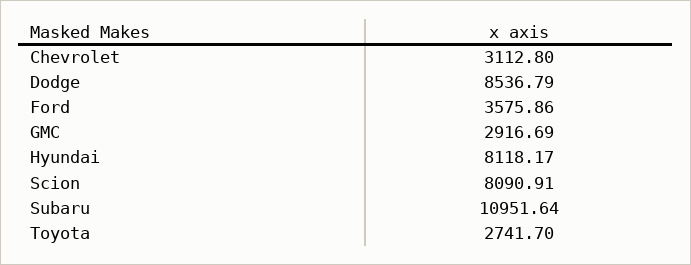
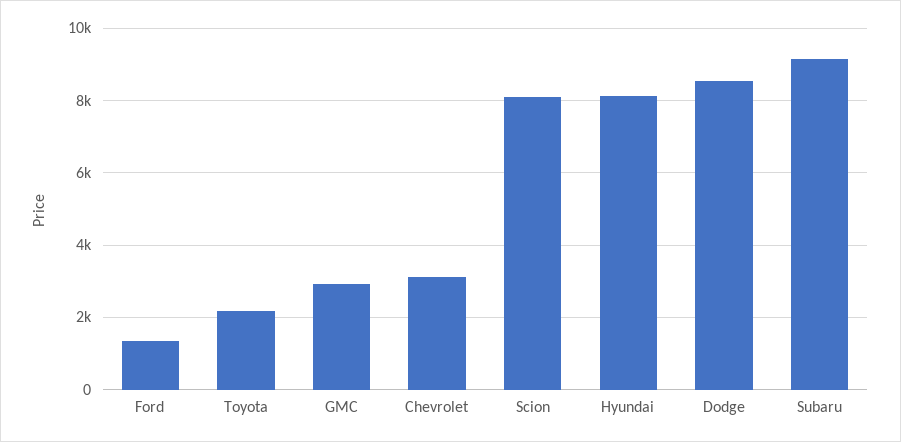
Ford: 3575.86 -> 1400
Subaru: 10951.64 -> 9200
Toyota: 2741.7 -> 2200

